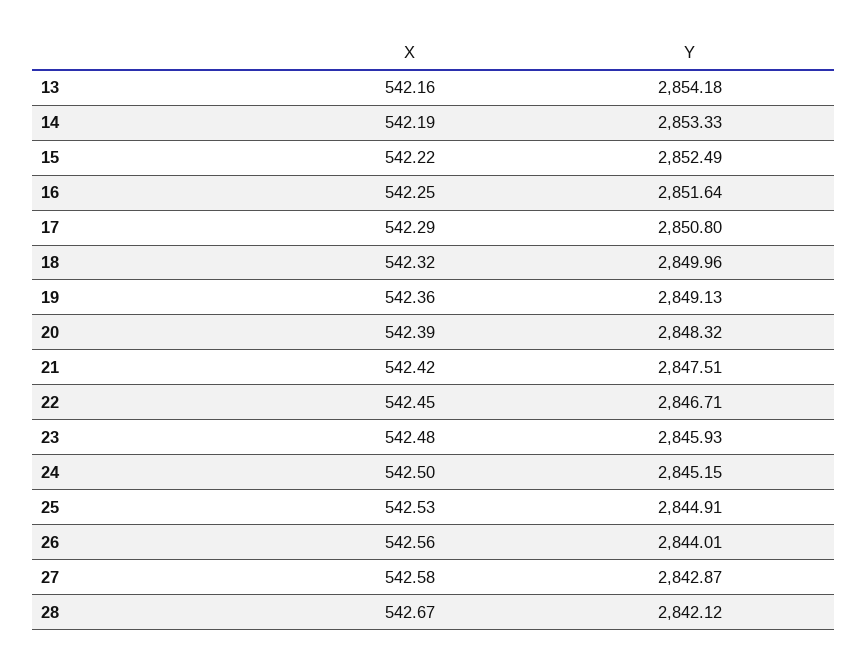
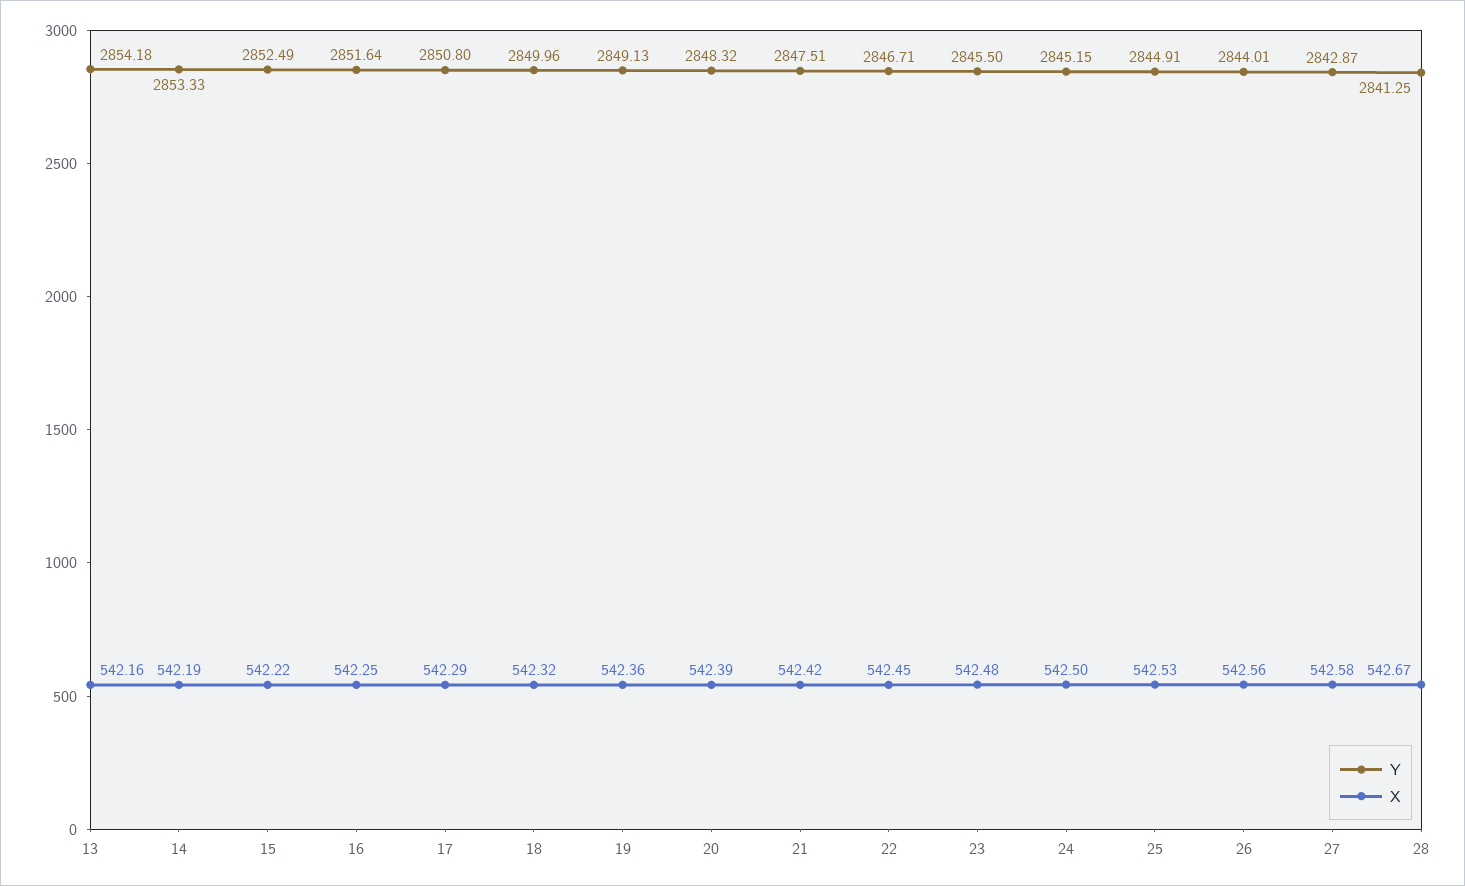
Y, 23: 2845.93 -> 2845.5
Y, 28: 2842.12 -> 2841.25

